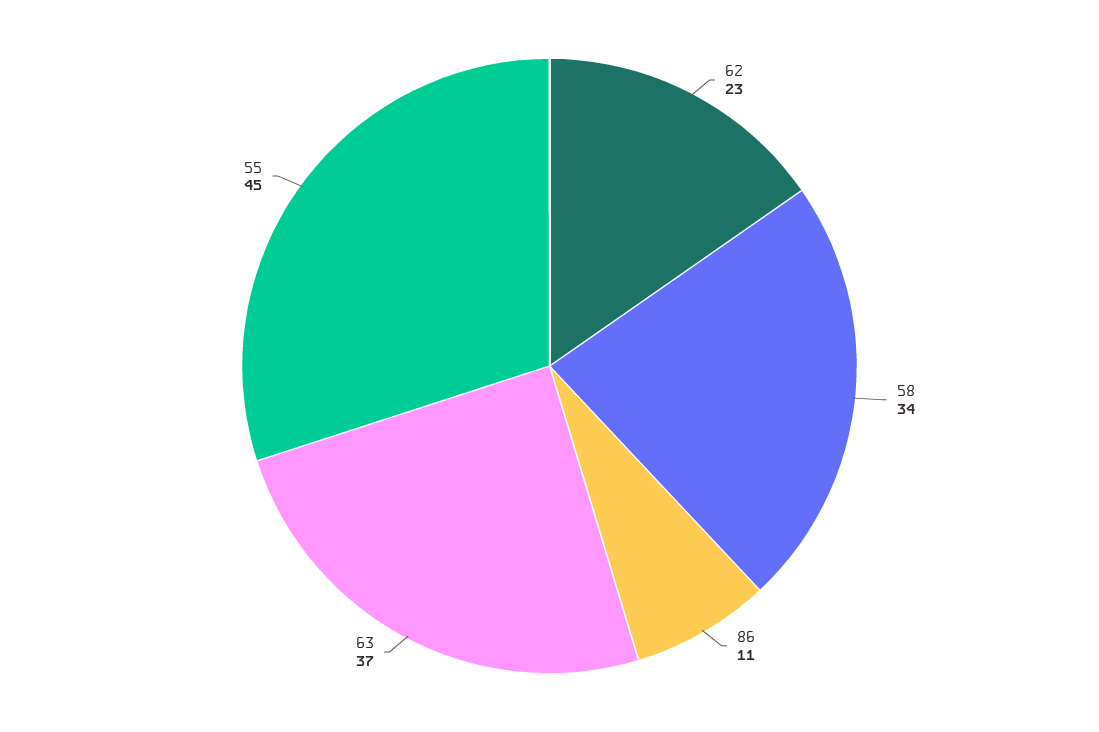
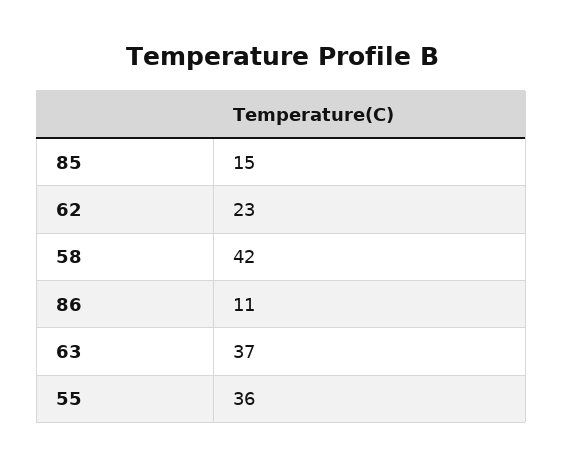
58: 34 -> 42
55: 45 -> 36
85: none -> 15

